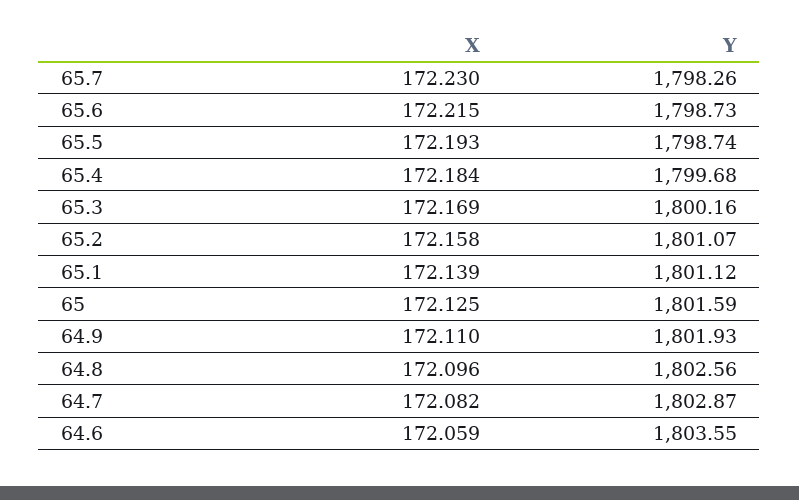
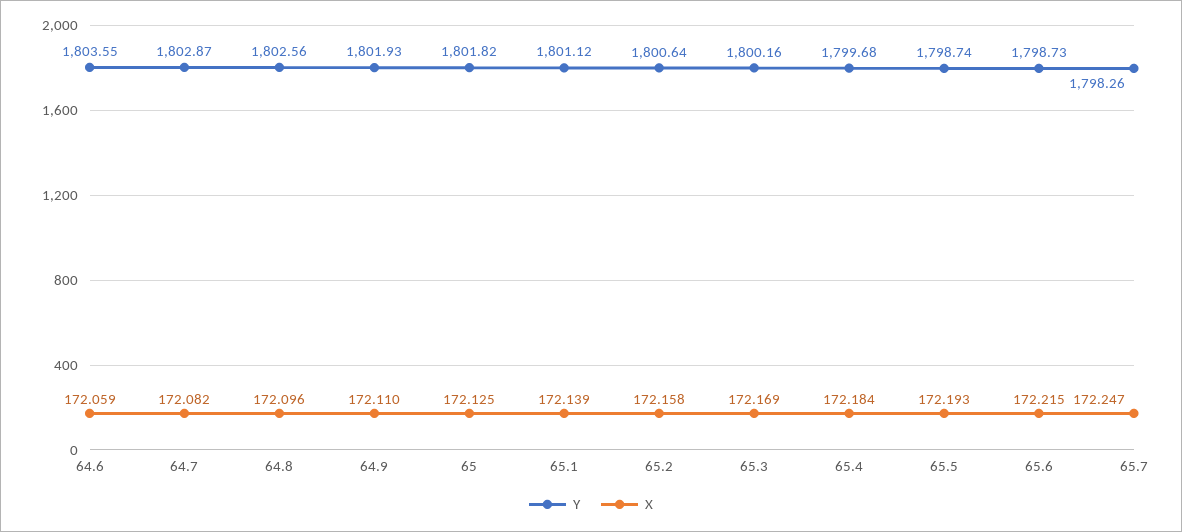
X, 65.7: 172.23 -> 172.247
Y, 65.2: 1801.07 -> 1800.64
Y, 65: 1801.59 -> 1801.82

